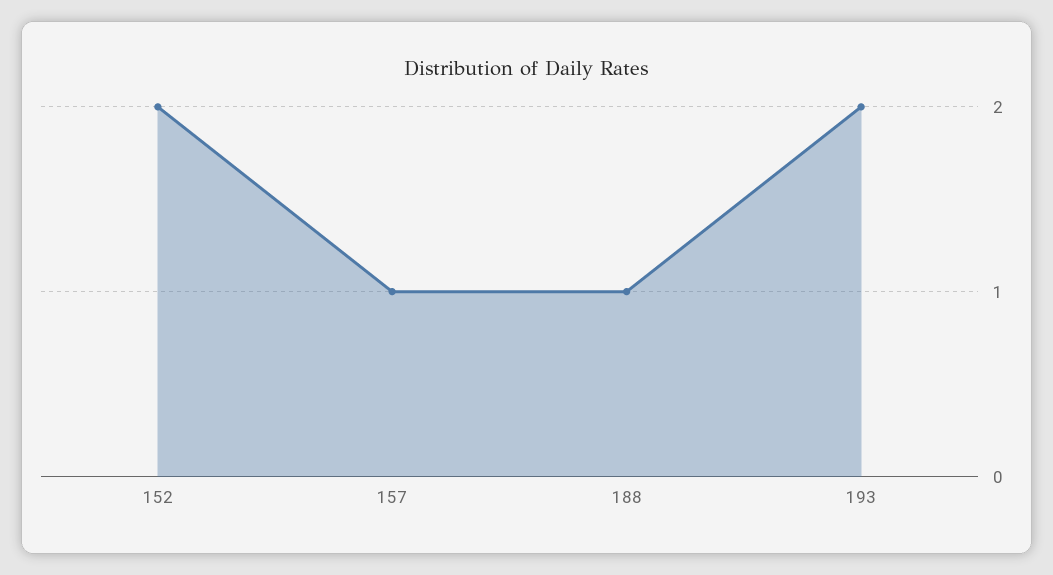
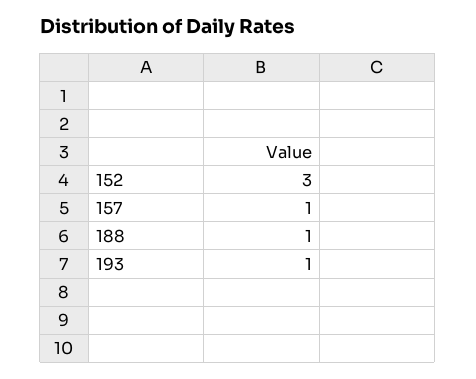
152: 2 -> 3
193: 2 -> 1

